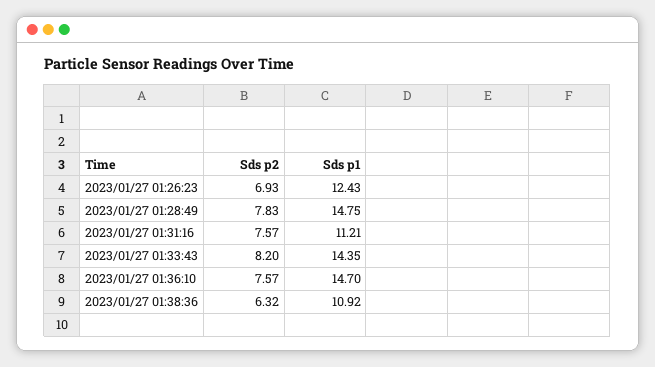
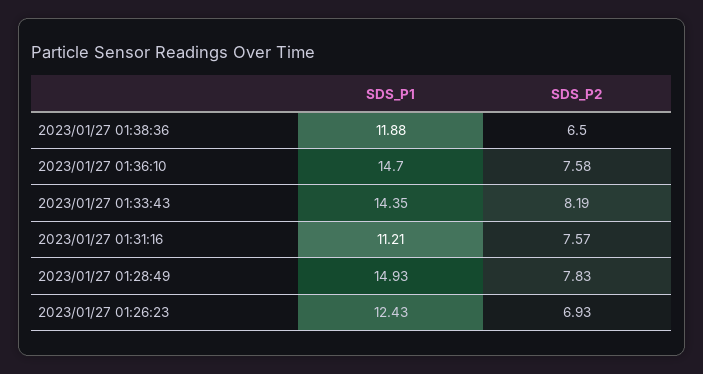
Sds p1, 2023/01/27 01:28:49: 14.75 -> 14.93
Sds p2, 2023/01/27 01:33:43: 8.2 -> 8.19
Sds p2, 2023/01/27 01:36:10: 7.57 -> 7.58
Sds p2, 2023/01/27 01:38:36: 6.32 -> 6.5
Sds p1, 2023/01/27 01:38:36: 10.92 -> 11.88

